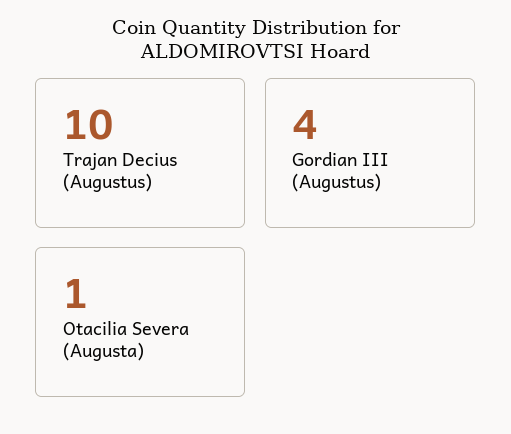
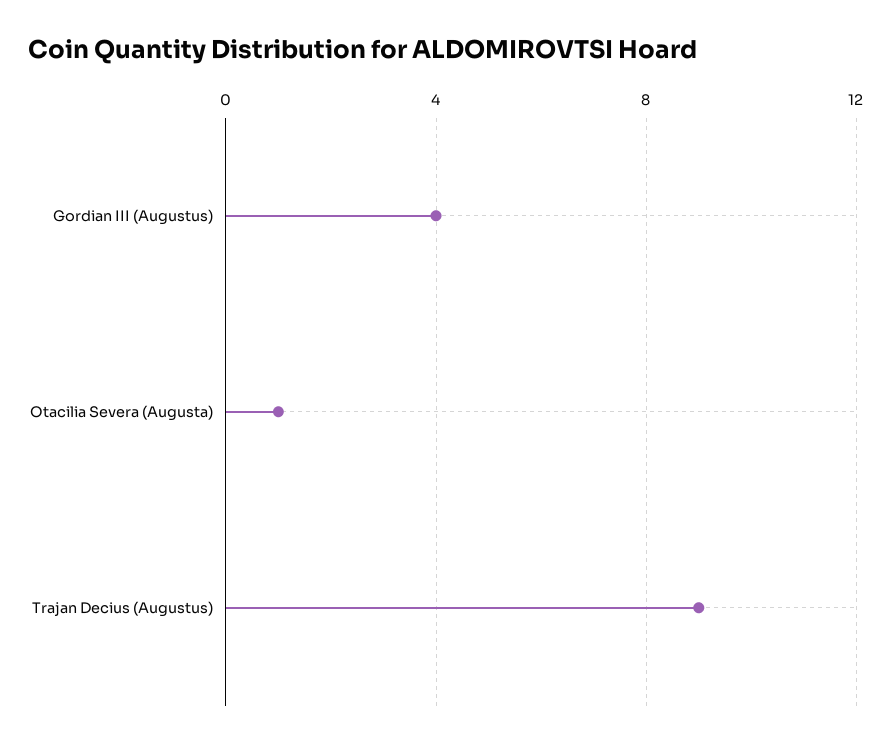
Trajan Decius (Augustus): 10 -> 9

